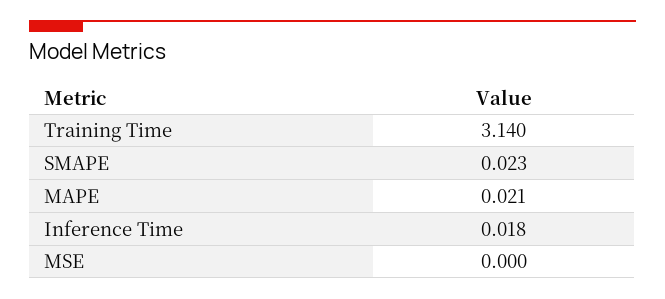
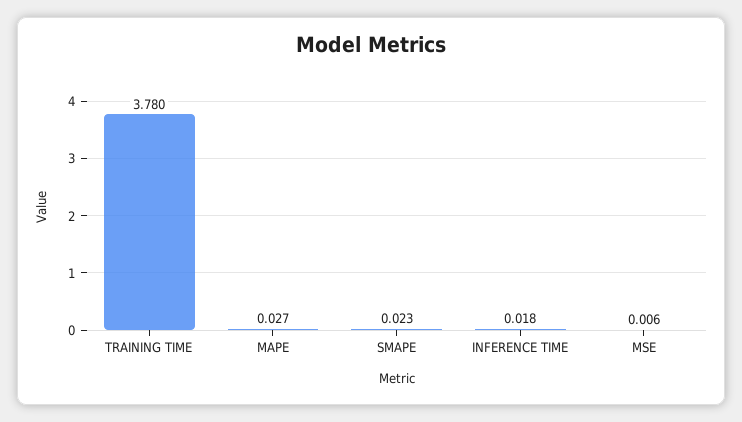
Training Time: 3.14 -> 3.78
MAPE: 0.021 -> 0.027
MSE: 0 -> 0.006

